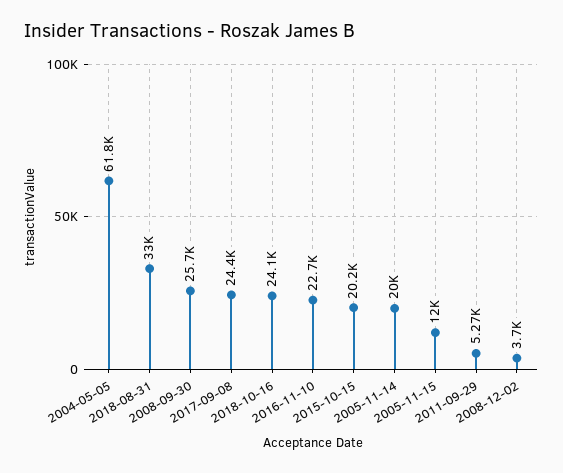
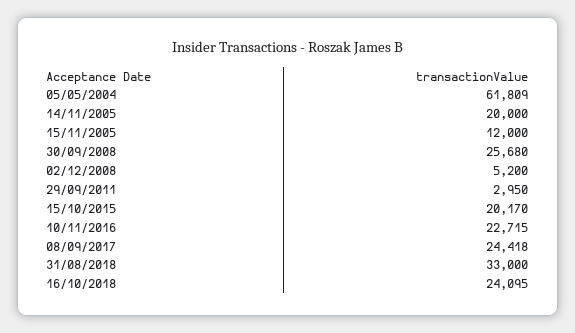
2011-09-29: 5270 -> 2950
2008-12-02: 3700 -> 5200

